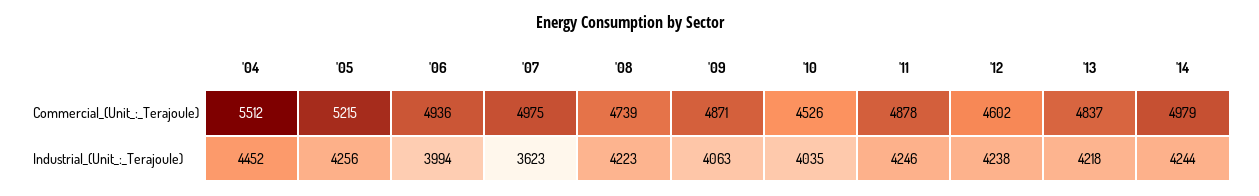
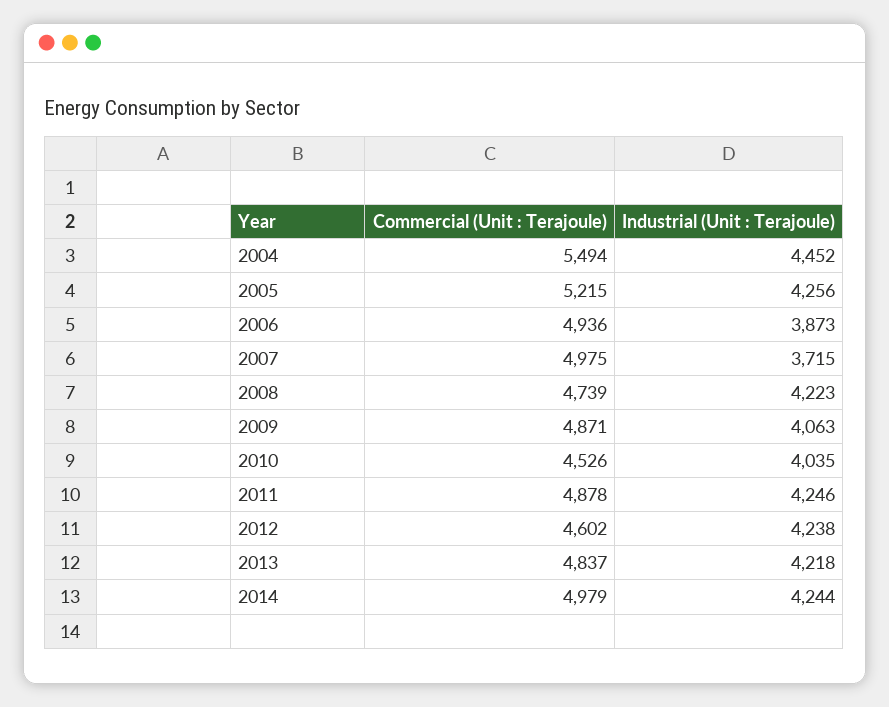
'04, Commercial_(Unit_:_Terajoule): 5512 -> 5494
'06, Industrial_(Unit_:_Terajoule): 3994 -> 3873
'07, Industrial_(Unit_:_Terajoule): 3623 -> 3715

